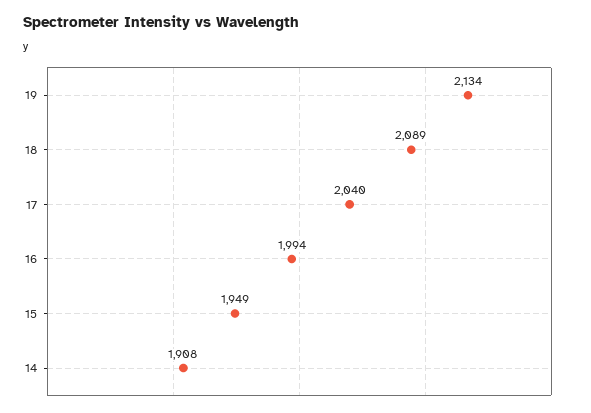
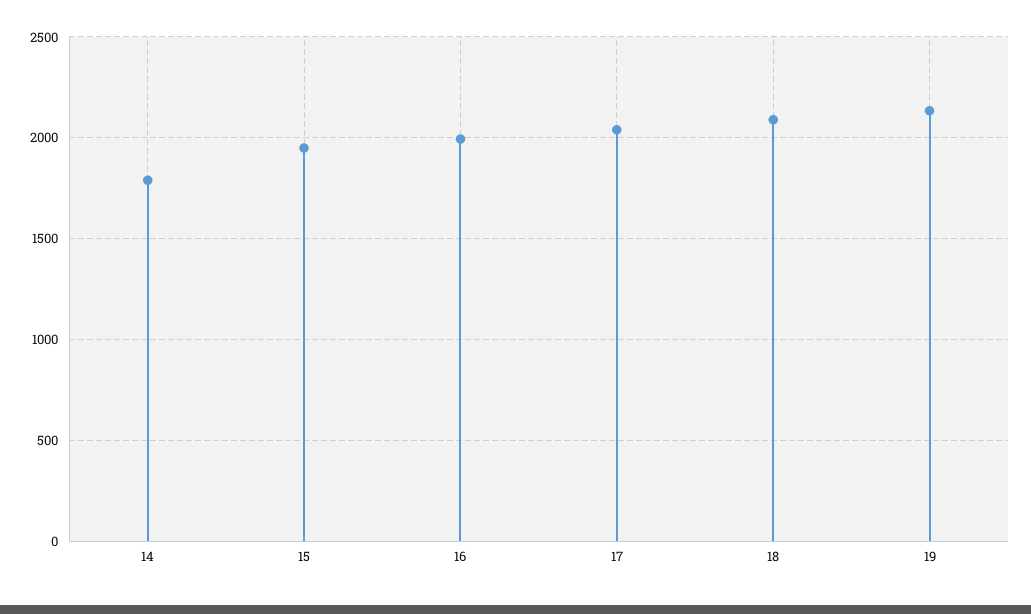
14: 1908 -> 1800

